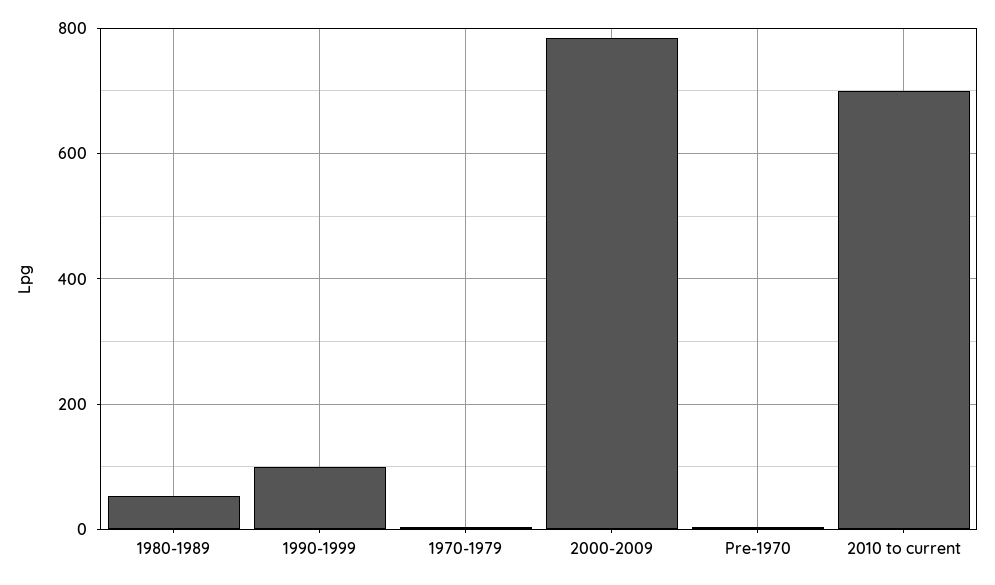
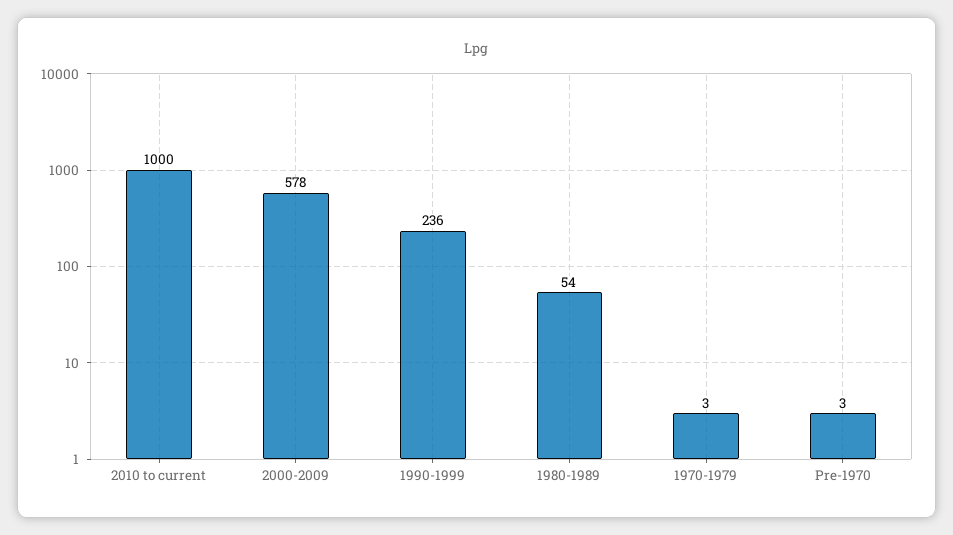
1990-1999: 100 -> 236
2000-2009: 780 -> 578
2010 to current: 700 -> 1000

